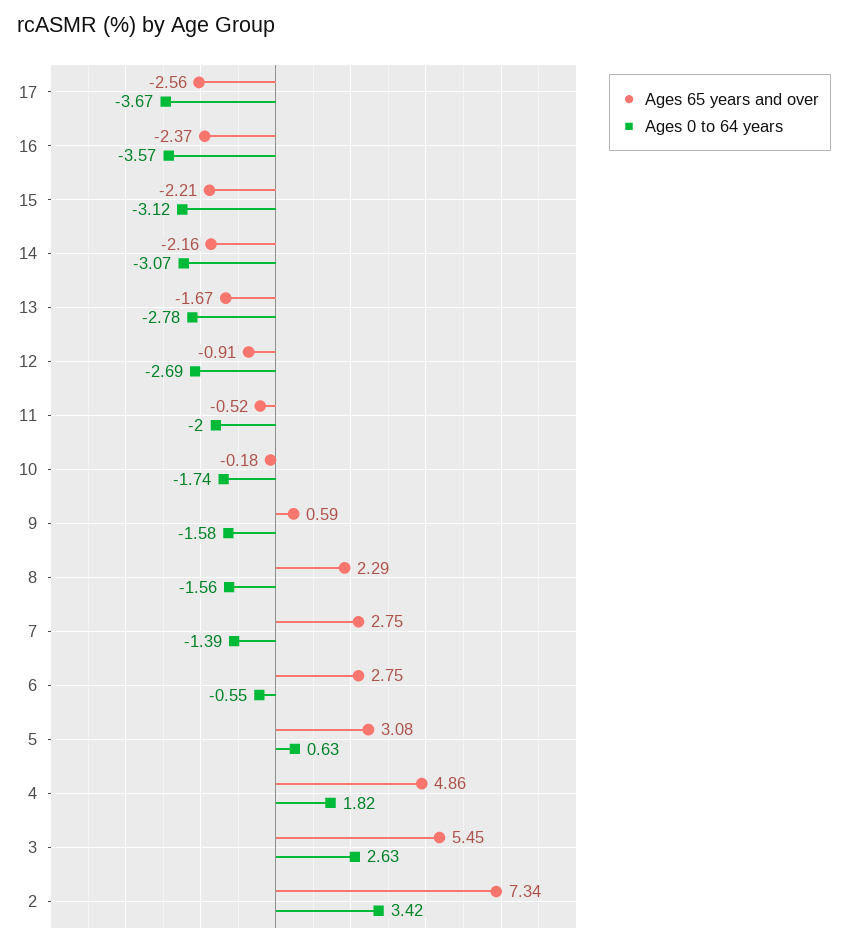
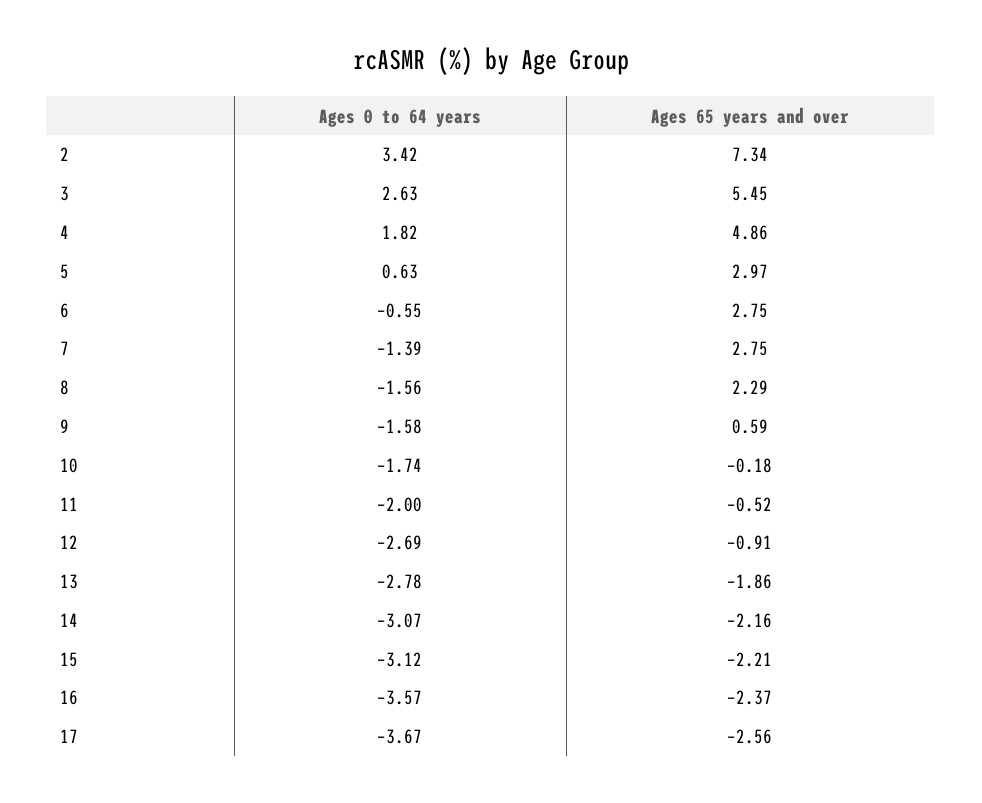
Ages 65 years and over, 13: -1.67 -> -1.86
Ages 65 years and over, 5: 3.08 -> 2.97

